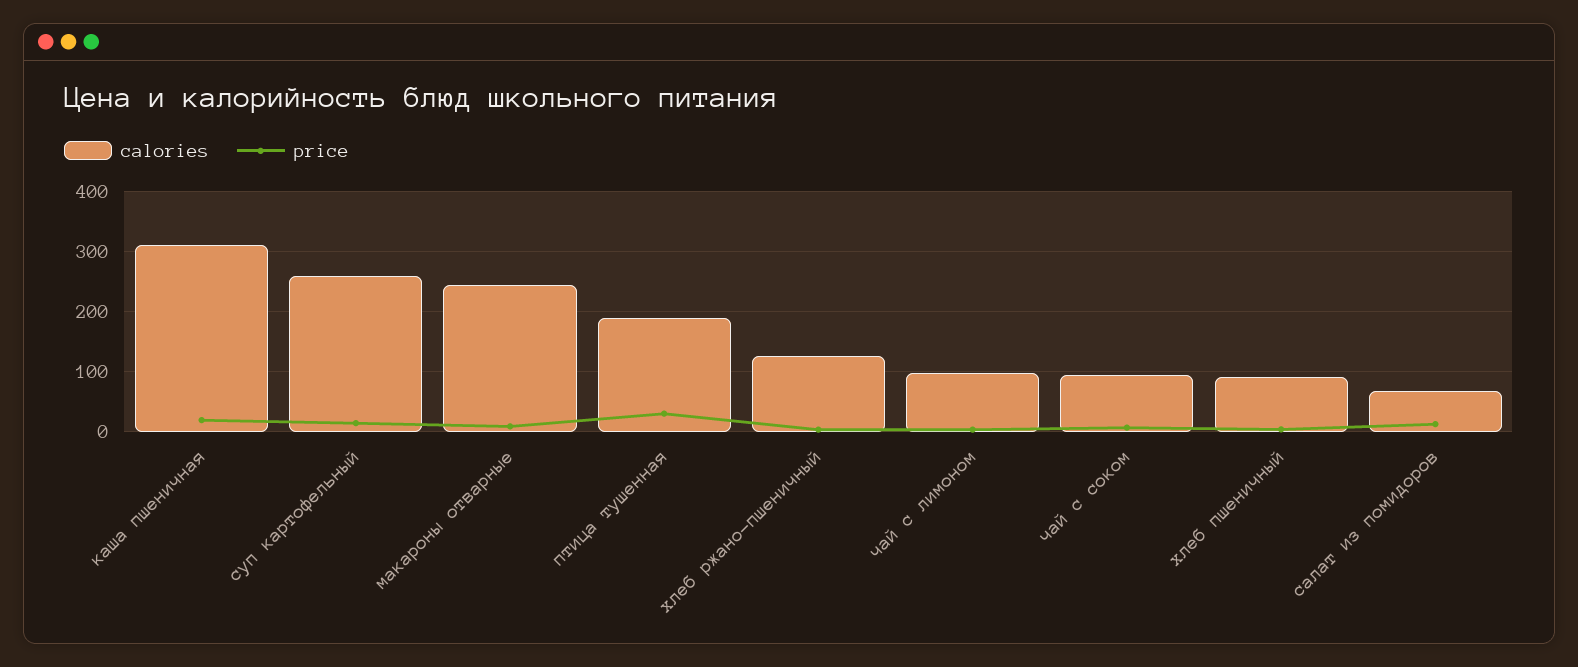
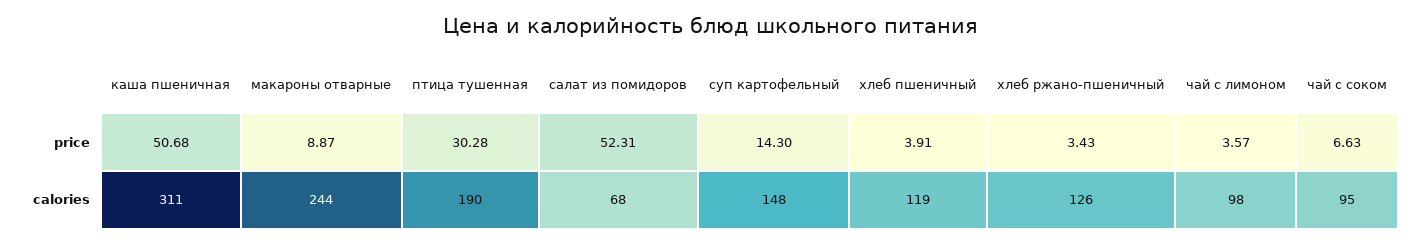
price, каша пшеничная: 20 -> 50.68
calories, суп картофельный: 260 -> 148
calories, хлеб пшеничный: 90 -> 119
price, салат из помидоров: 10 -> 52.31

